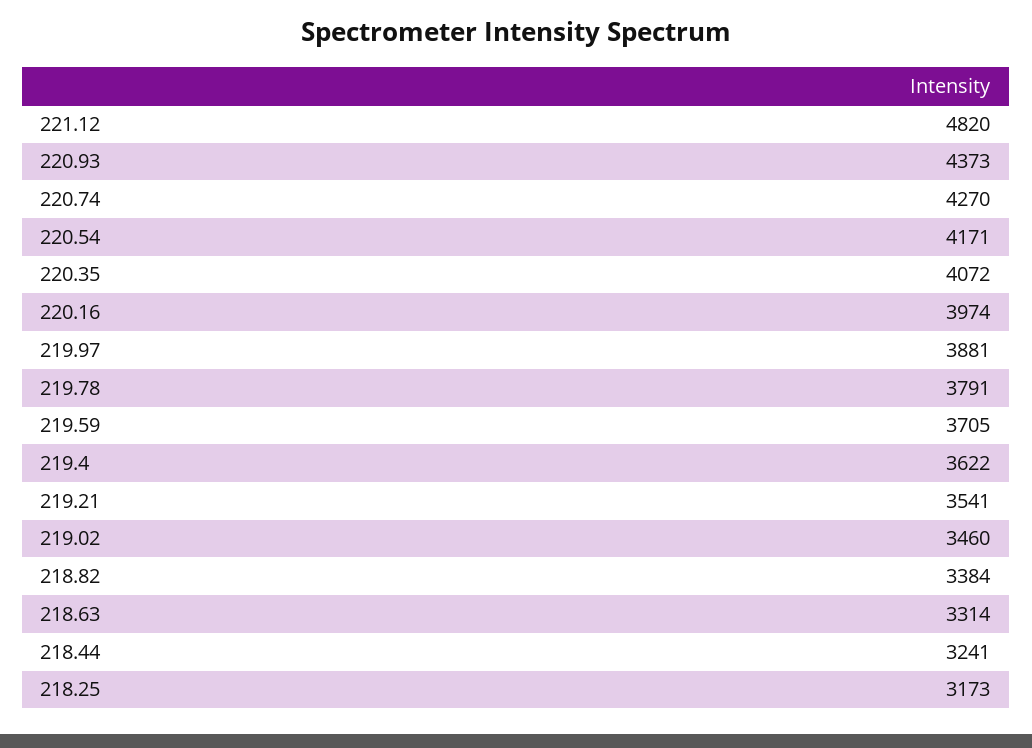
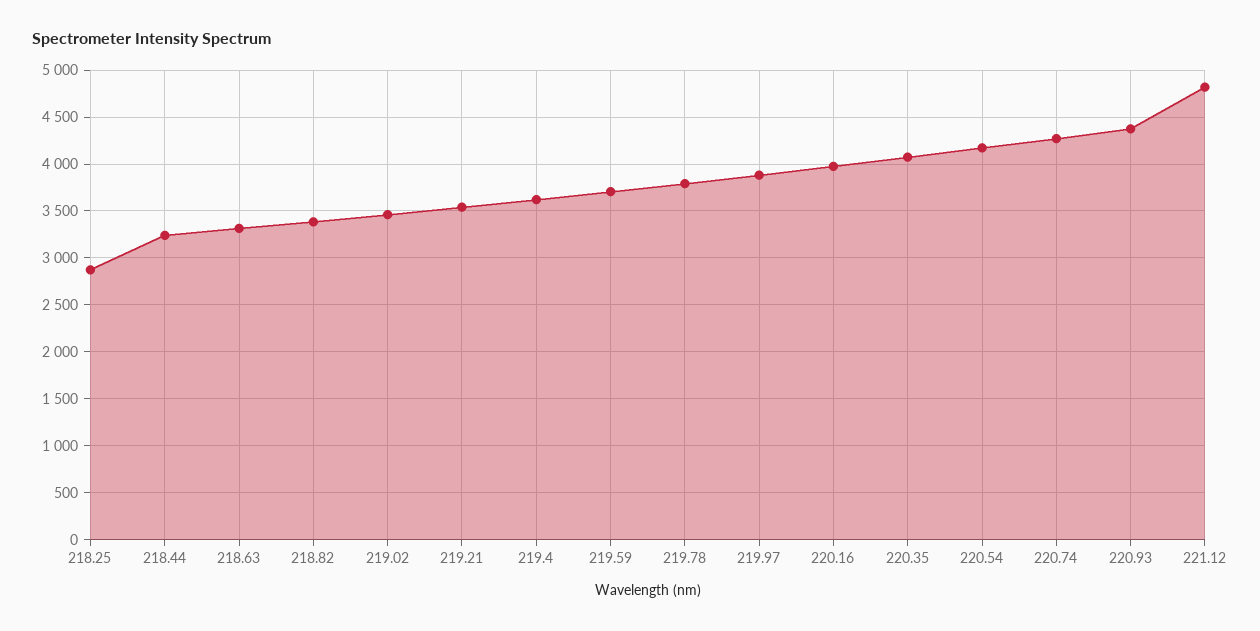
218.25: 3173 -> 2900

